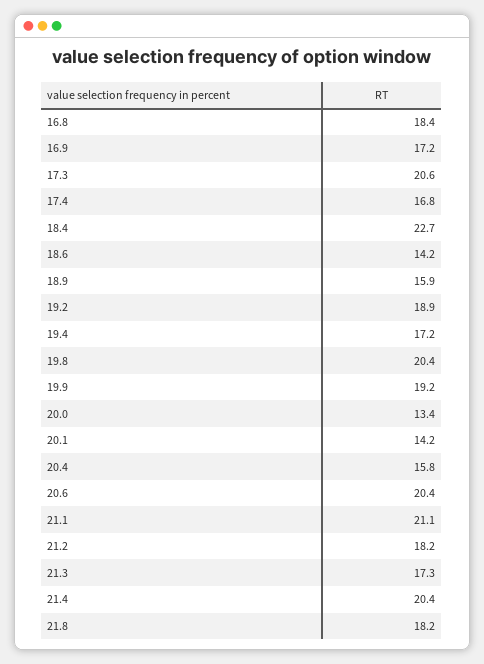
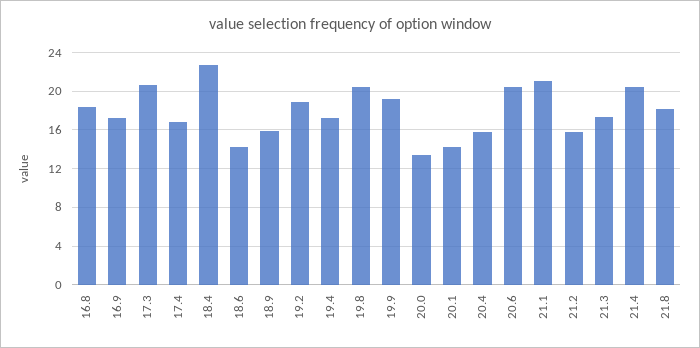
21.2: 18.2 -> 16

